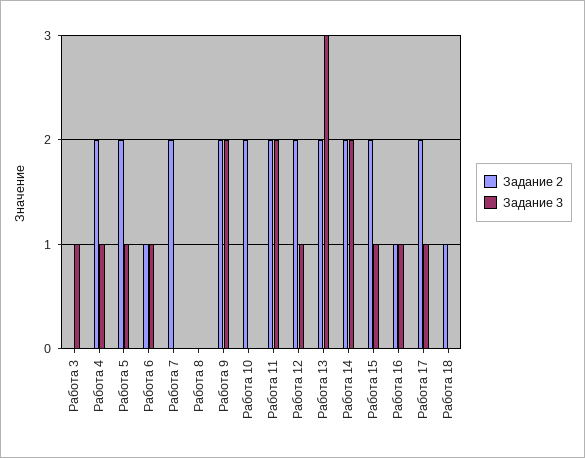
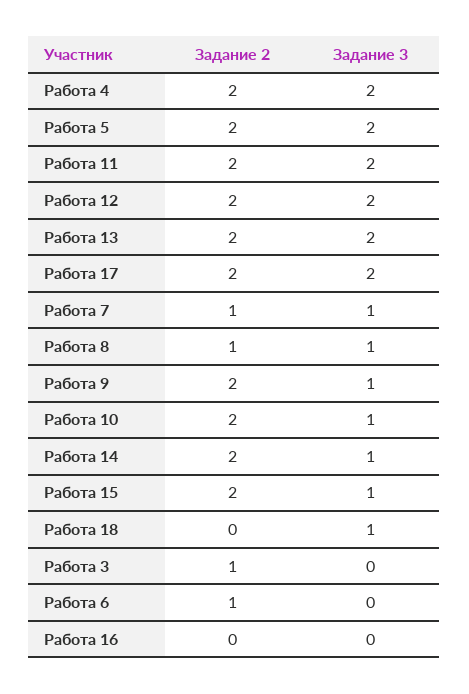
Задание 2, Работа 3: 0 -> 1
Задание 3, Работа 3: 1 -> 0
Задание 3, Работа 4: 1 -> 2
Задание 3, Работа 5: 1 -> 2
Задание 3, Работа 6: 1 -> 0
Задание 2, Работа 7: 2 -> 1
Задание 3, Работа 7: 0 -> 1
Задание 2, Работа 8: 0 -> 1
Задание 3, Работа 8: 0 -> 1
Задание 3, Работа 9: 2 -> 1
Задание 3, Работа 10: 0 -> 1
Задание 3, Работа 12: 1 -> 2
Задание 3, Работа 13: 3 -> 2
Задание 3, Работа 14: 2 -> 1
Задание 2, Работа 16: 1 -> 0
Задание 3, Работа 16: 1 -> 0
Задание 3, Работа 17: 1 -> 2
Задание 2, Работа 18: 1 -> 0
Задание 3, Работа 18: 0 -> 1

